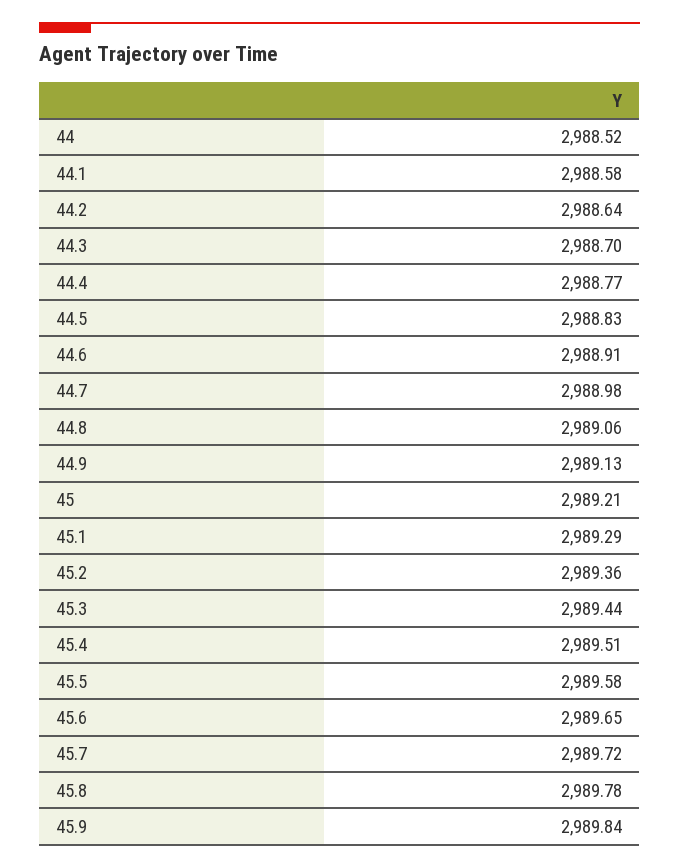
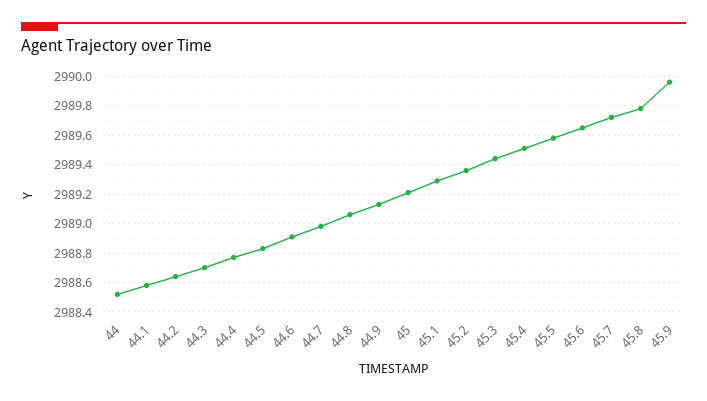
45.9: 2989.84 -> 2989.95

